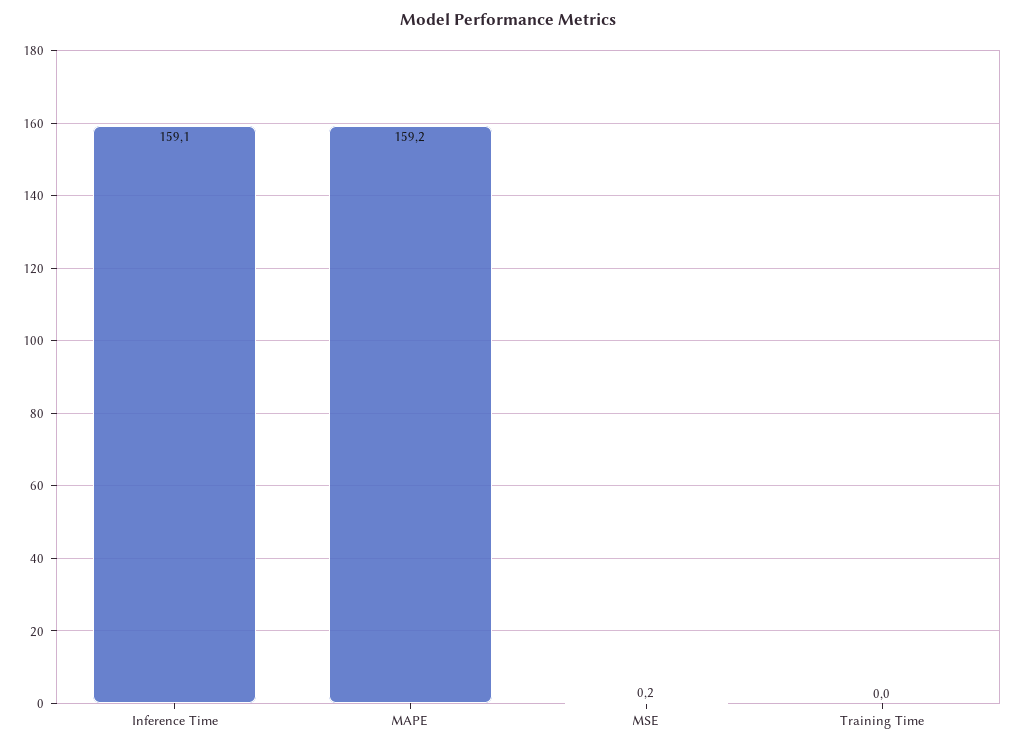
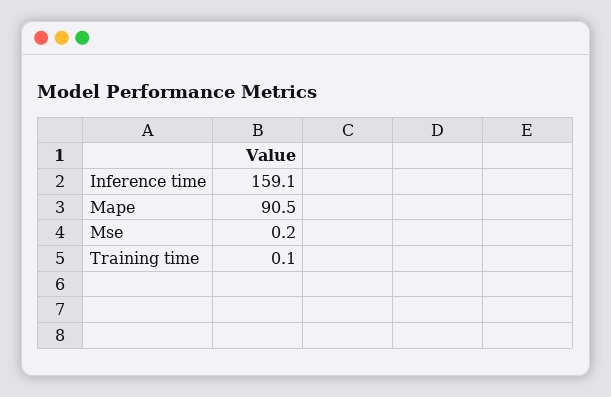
MAPE: 159.2 -> 90.5
Training Time: 0 -> 0.1

